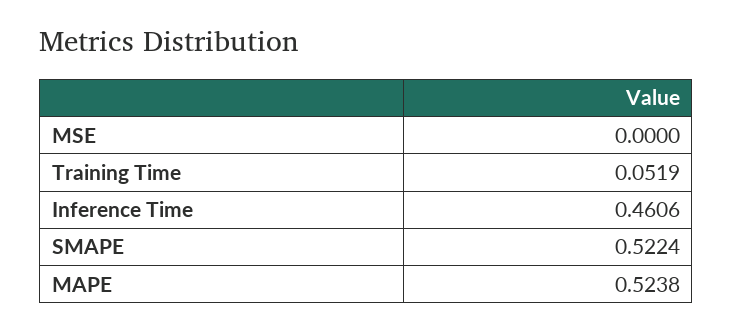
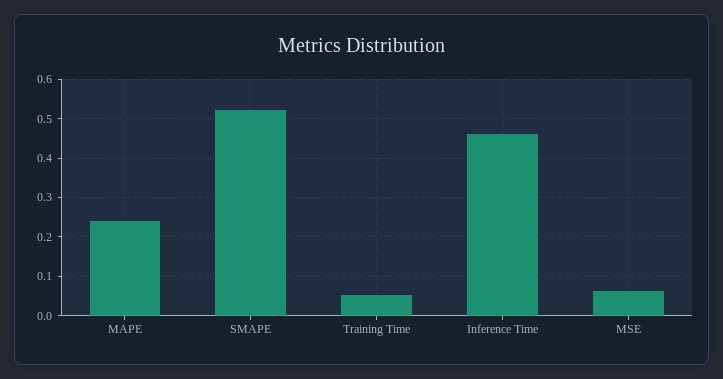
MSE: 0 -> 0.06
MAPE: 0.5238 -> 0.24

